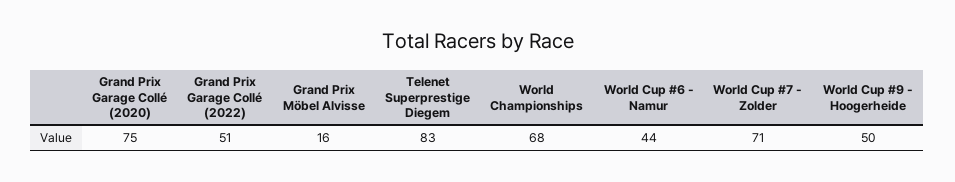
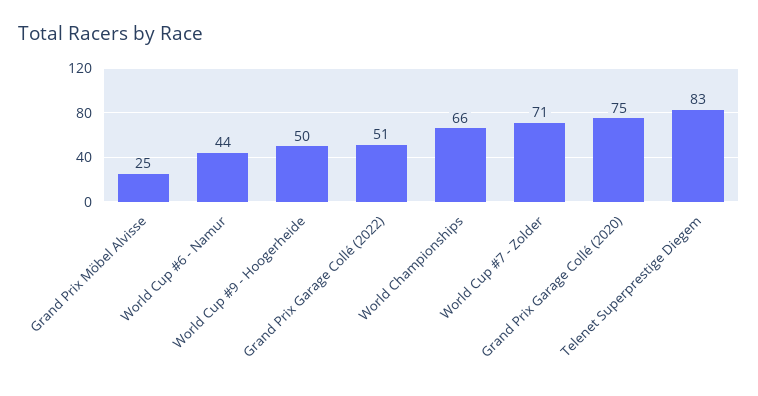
Grand Prix Möbel Alvisse: 16 -> 25
World Championships: 68 -> 66

